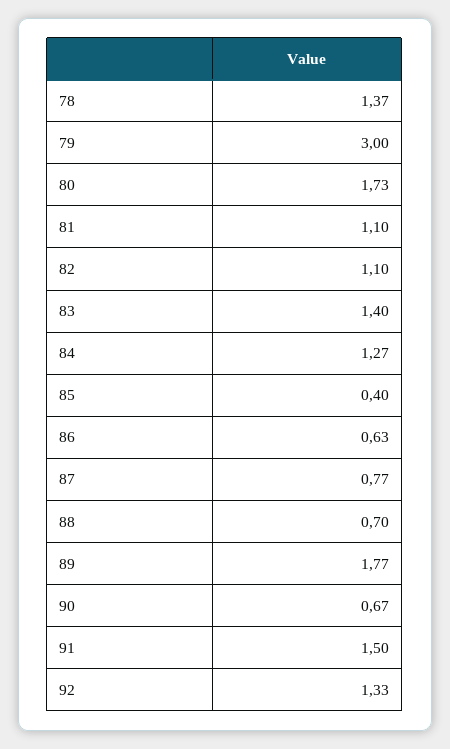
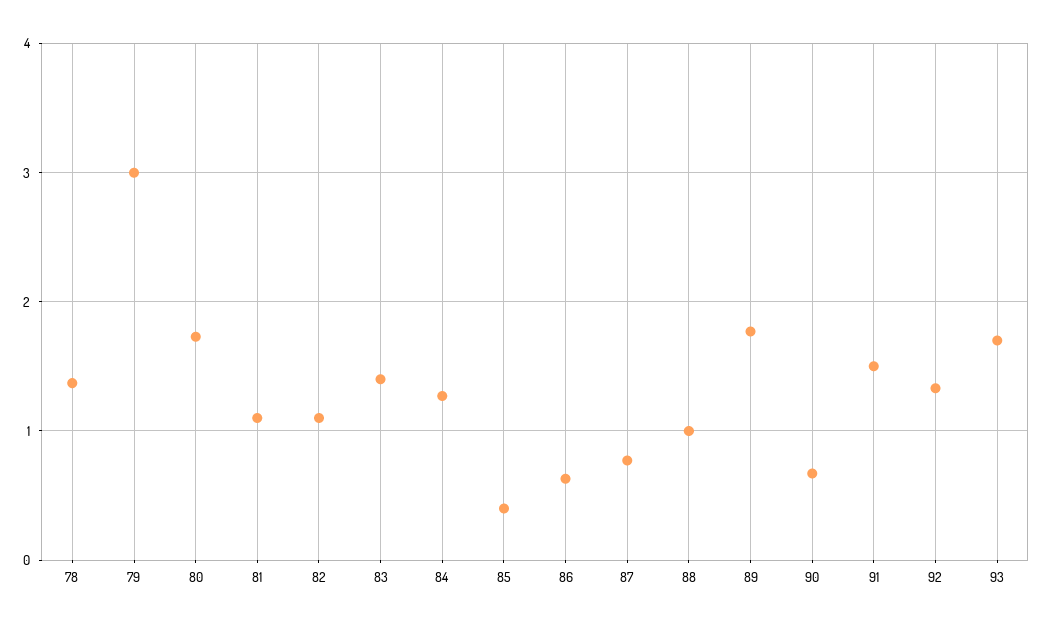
88: 0.7 -> 1
93: none -> 1.7

